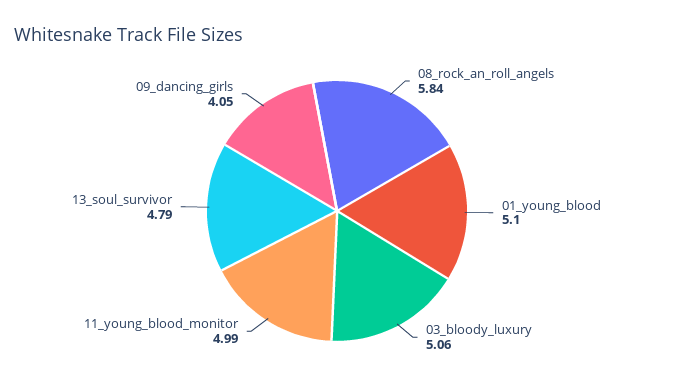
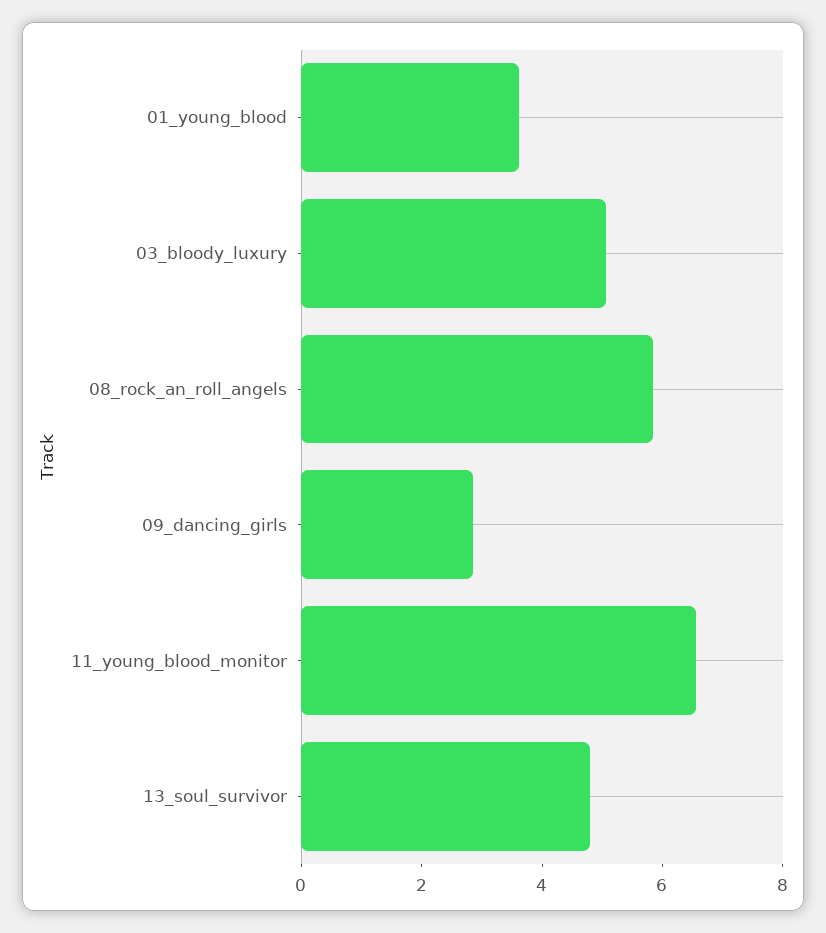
01_young_blood: 5.1 -> 3.5
11_young_blood_monitor: 4.99 -> 6.5
09_dancing_girls: 4.05 -> 3

